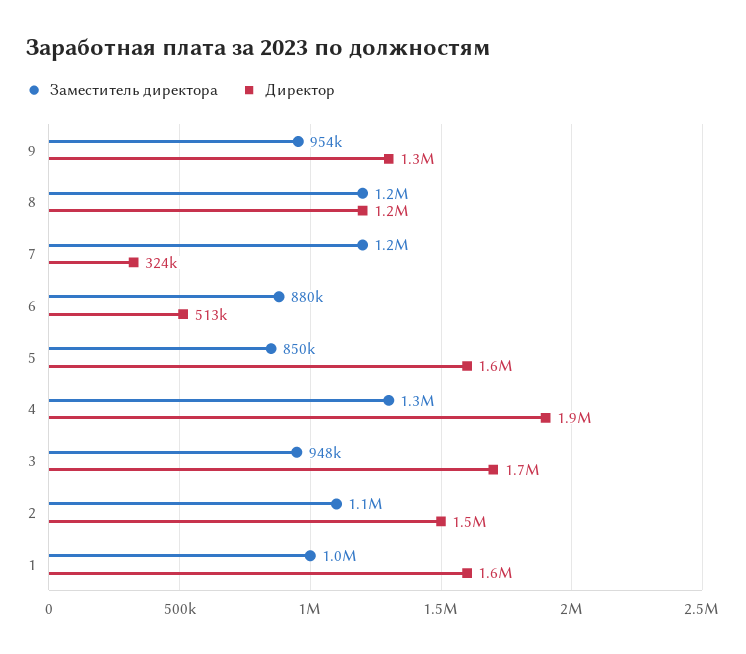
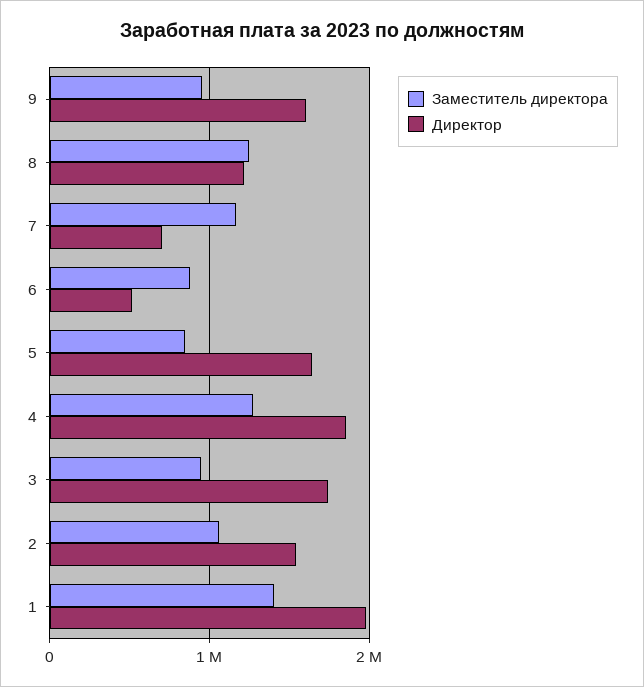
Директор, 9: 1300000 -> 1600000
Директор, 7: 324000 -> 700000
Заместитель директора, 1: 1000000 -> 1400000
Директор, 1: 1600000 -> 2000000

